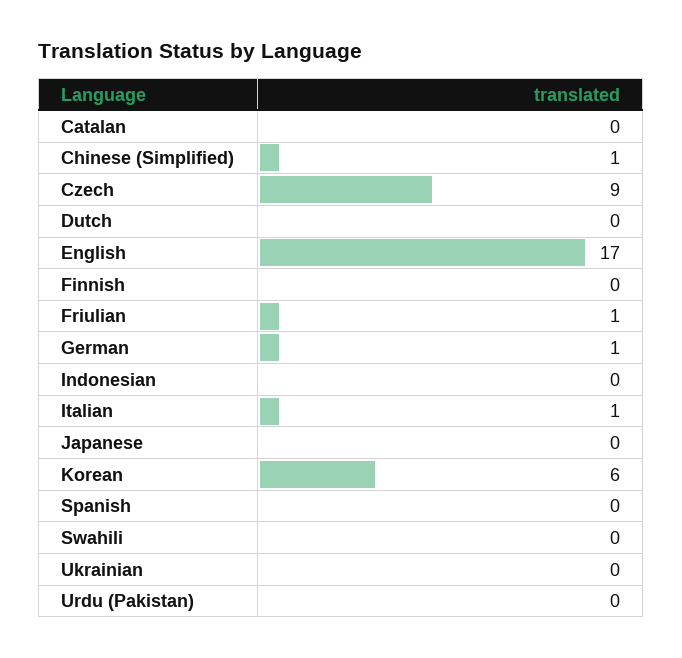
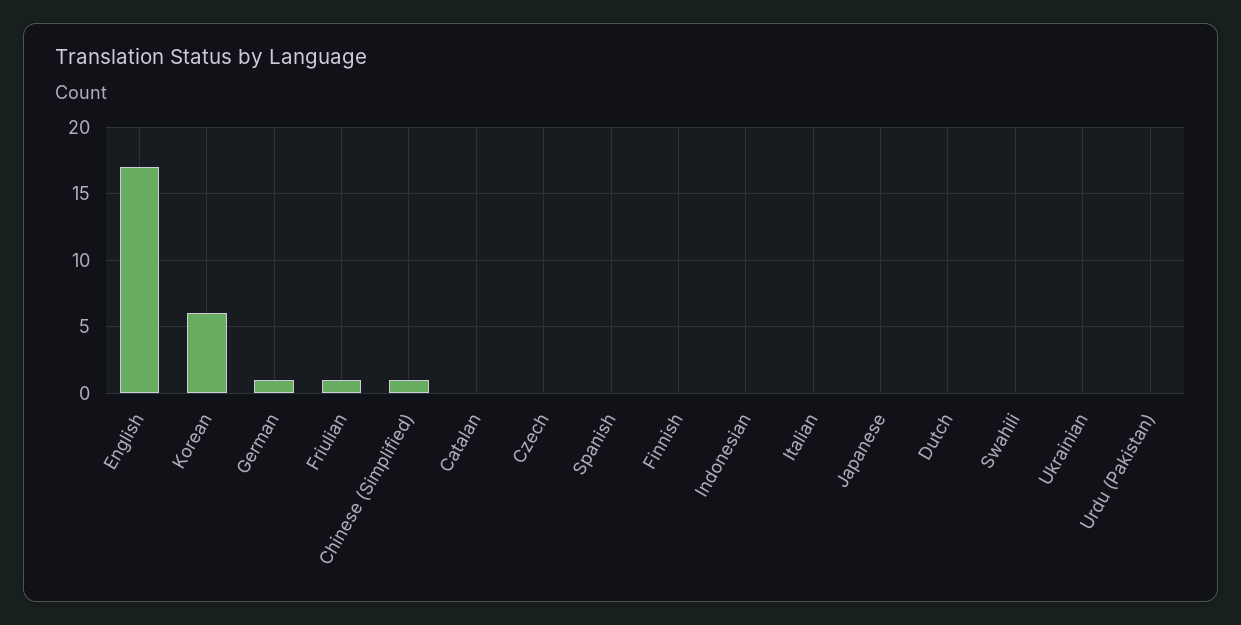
Czech: 9 -> 0
Italian: 1 -> 0

